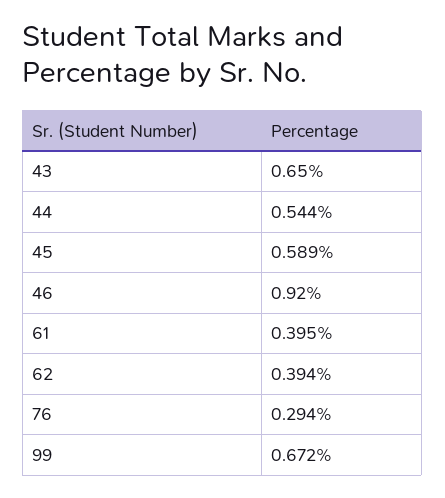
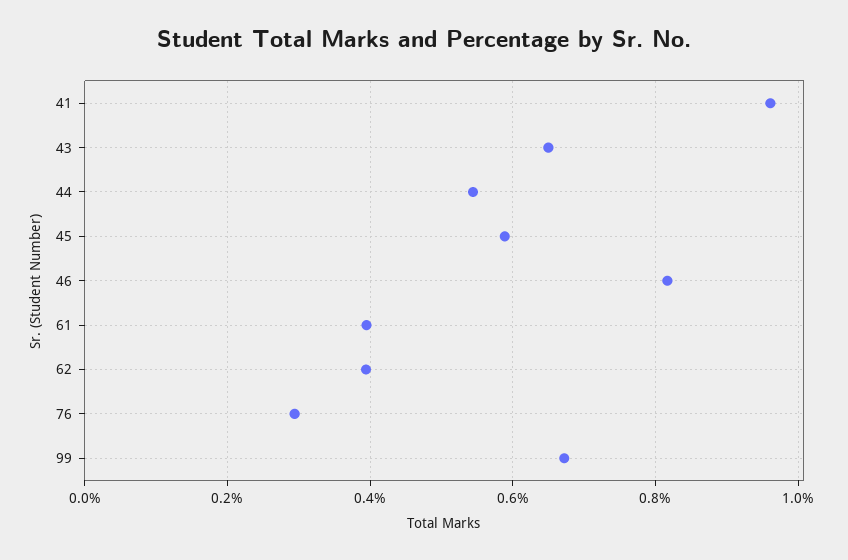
46: 0.92 -> 0.82
41: none -> 0.96

